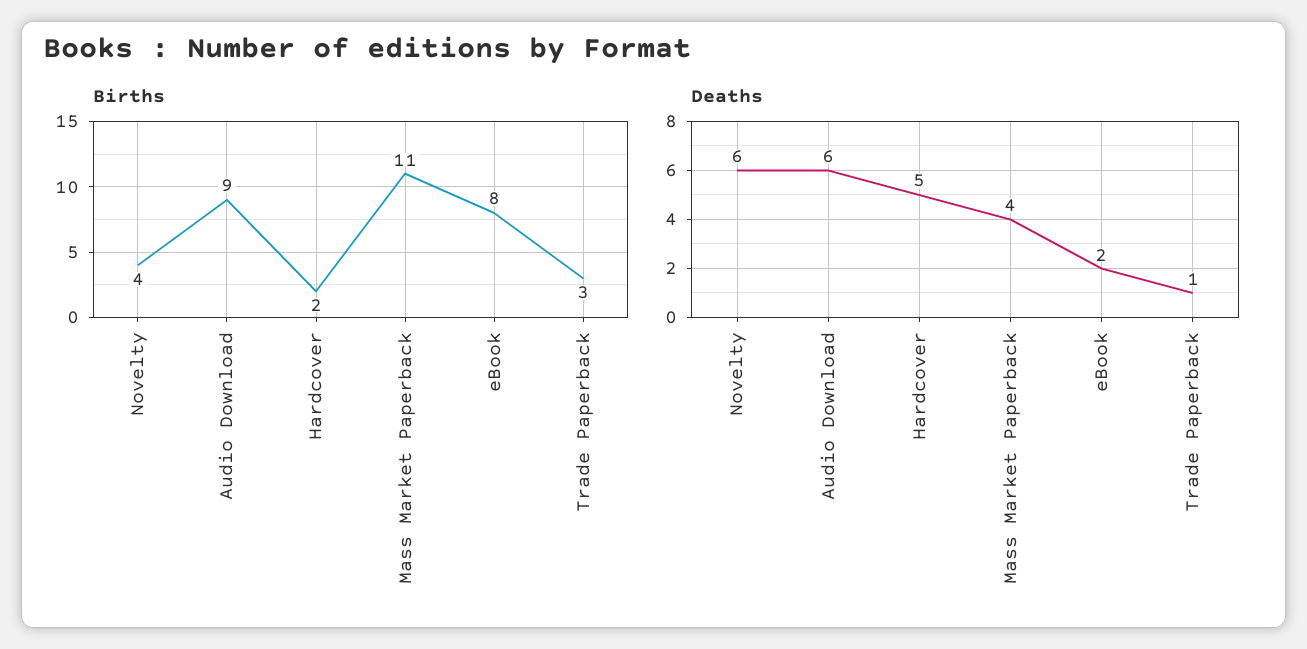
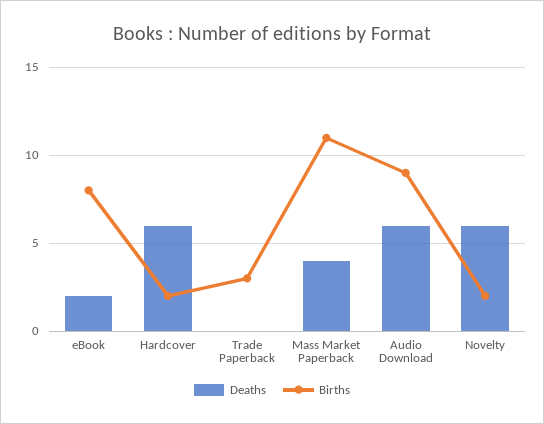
Births, Novelty: 4 -> 2
Deaths, Hardcover: 5 -> 6
Deaths, Trade Paperback: 1 -> 0

